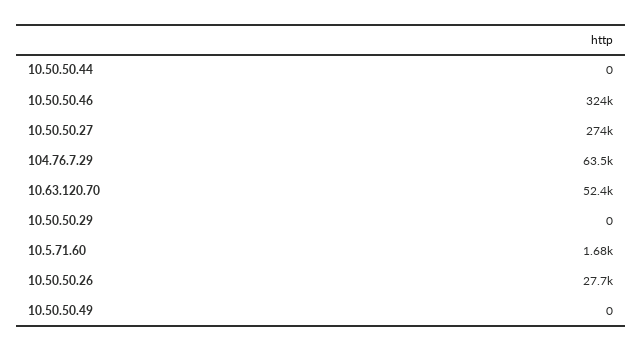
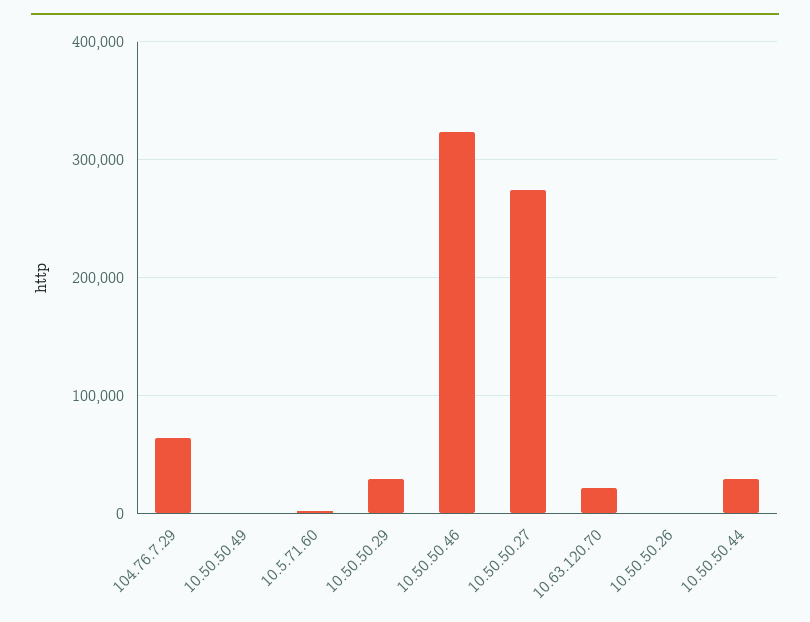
10.50.50.44: 0 -> 30000
10.63.120.70: 52400 -> 20000
10.50.50.29: 0 -> 30000
10.50.50.26: 27700 -> 0

